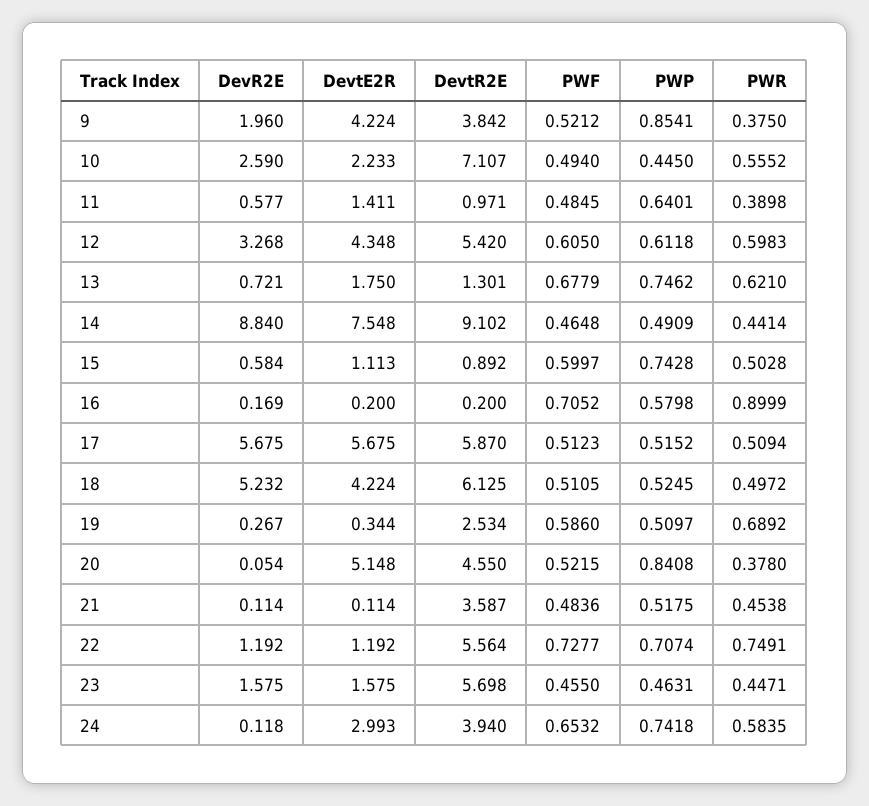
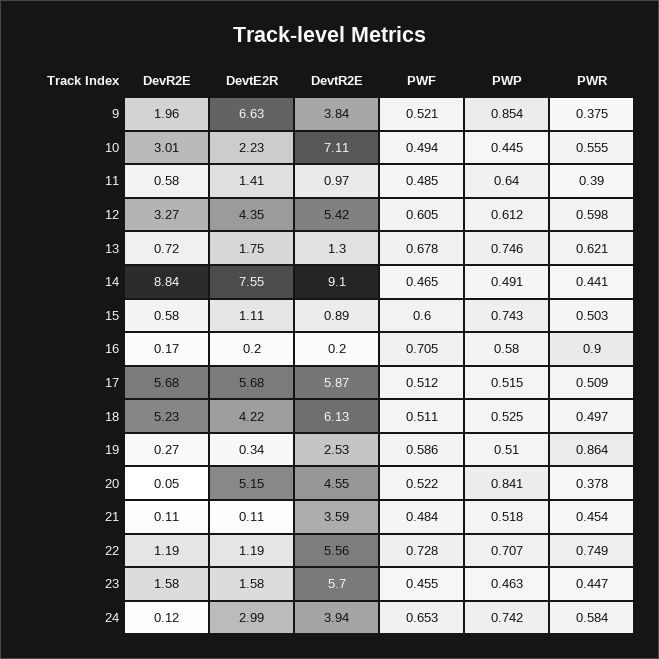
DevtE2R, 9: 4.224 -> 6.63
DevR2E, 10: 2.59 -> 3.01
PWR, 19: 0.6892 -> 0.864

